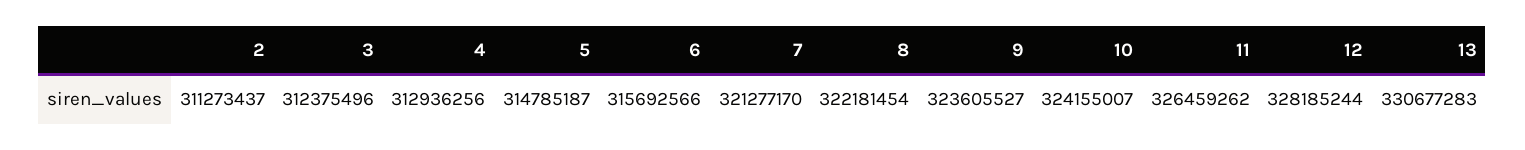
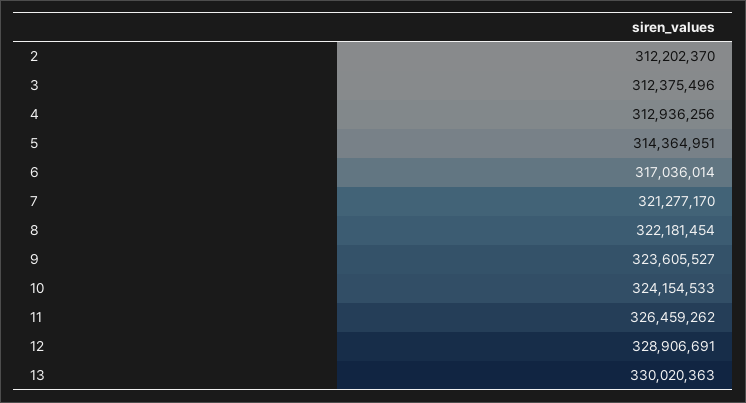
2: 311273437 -> 312202370
5: 314785187 -> 314364951
6: 315692566 -> 317036014
10: 324155007 -> 324154533
12: 328185244 -> 328906691
13: 330677283 -> 330020363

